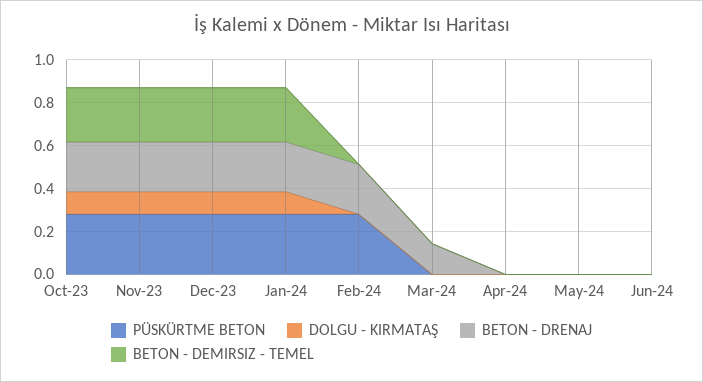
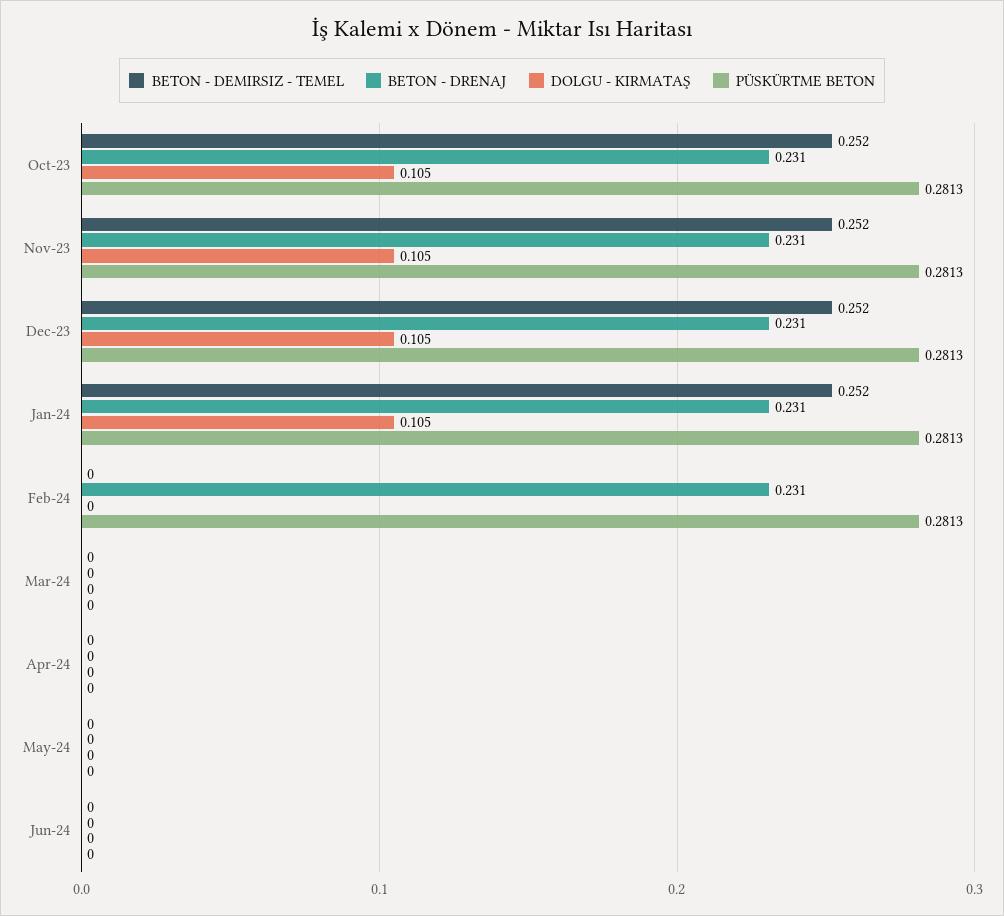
BETON - DRENAJ, Mar-24: 0.15 -> 0

